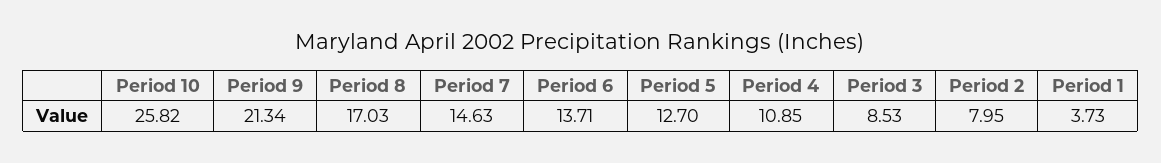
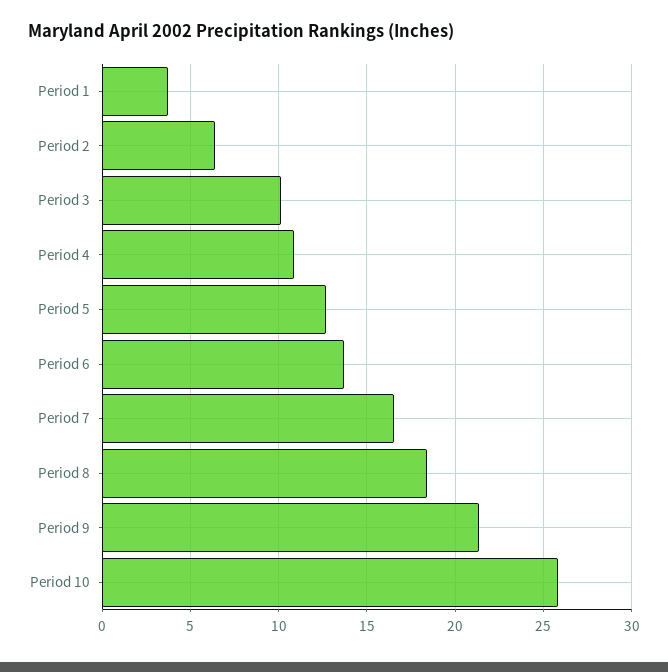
Period 8: 17.03 -> 18.5
Period 7: 14.63 -> 16.5
Period 3: 8.53 -> 10
Period 2: 7.95 -> 6.5

